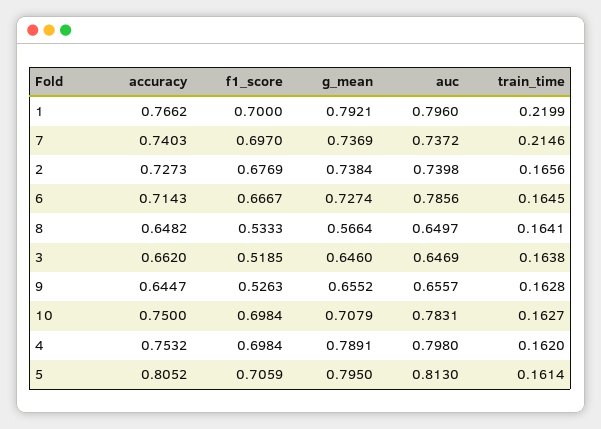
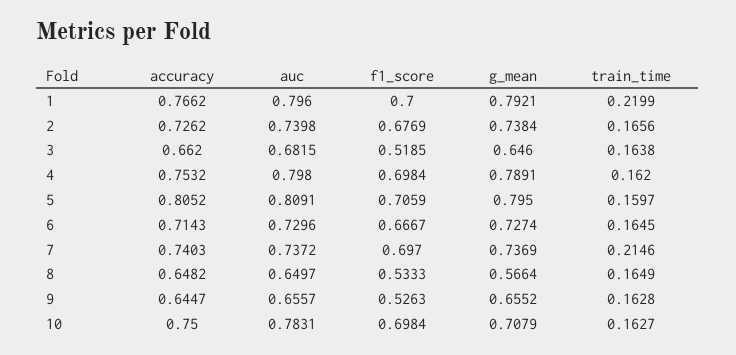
accuracy, 2: 0.7273 -> 0.7262
auc, 6: 0.7856 -> 0.7296
train_time, 8: 0.1641 -> 0.1649
auc, 3: 0.6469 -> 0.6815
auc, 5: 0.813 -> 0.8091
train_time, 5: 0.1614 -> 0.1597

